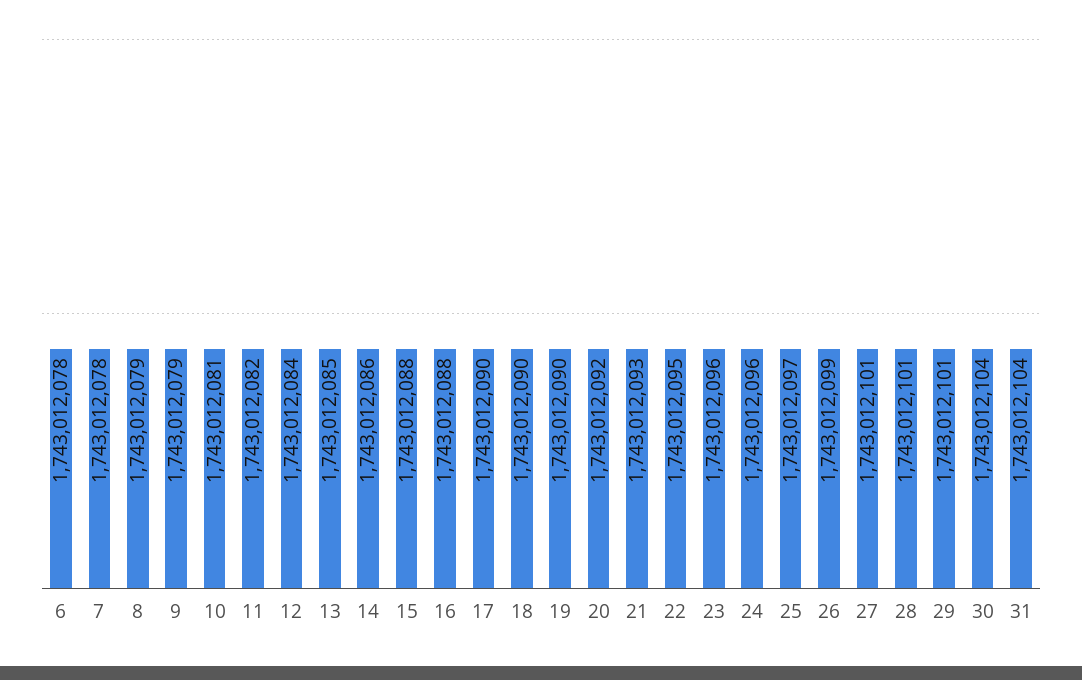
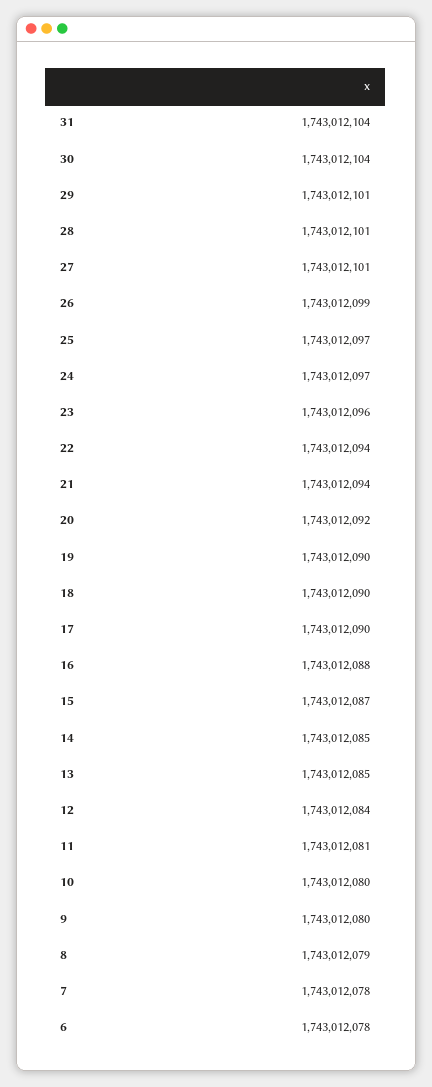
9: 1743012079 -> 1743012080
10: 1743012081 -> 1743012080
11: 1743012082 -> 1743012081
14: 1743012086 -> 1743012085
15: 1743012088 -> 1743012087
21: 1743012093 -> 1743012094
22: 1743012095 -> 1743012094
24: 1743012096 -> 1743012097

